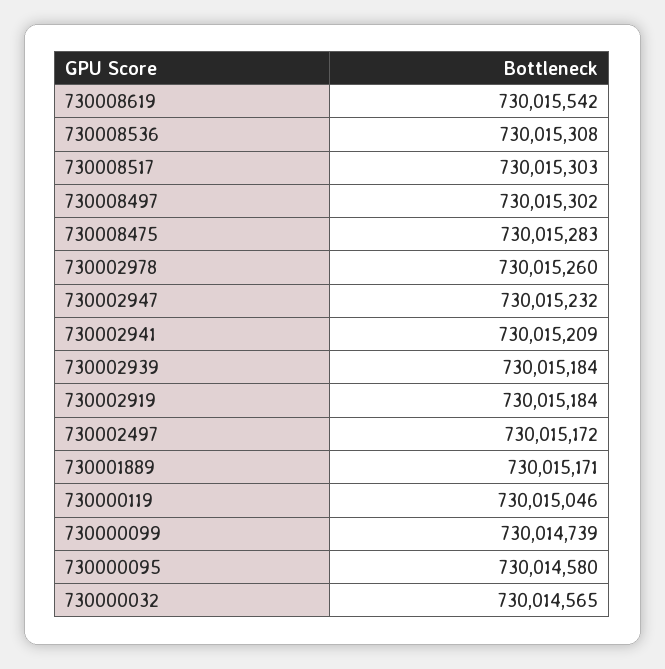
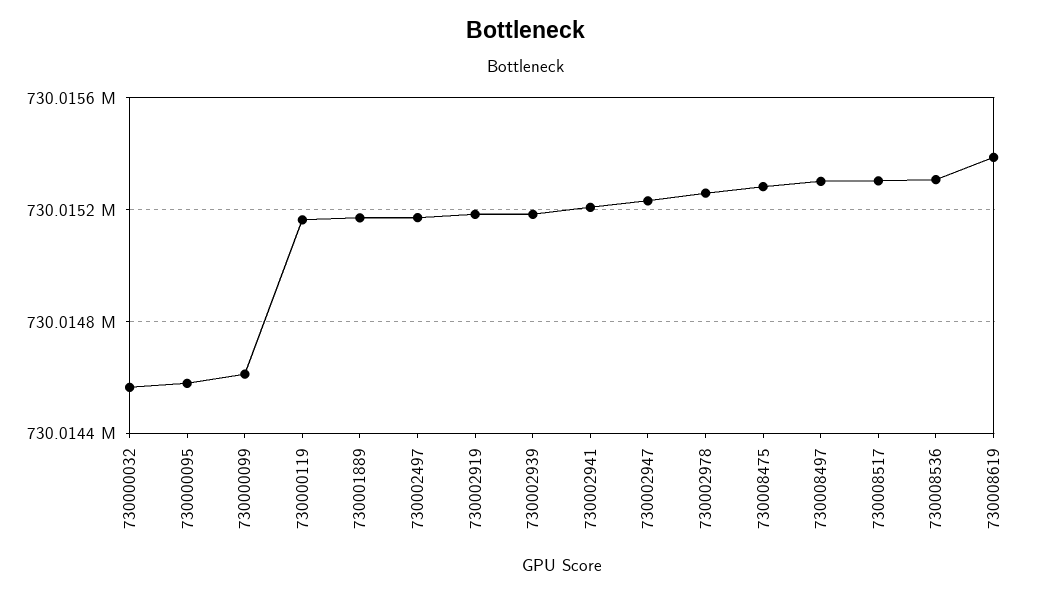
730008619: 730015542 -> 730015400
730000119: 730015046 -> 730015150
730000099: 730014739 -> 730014600

